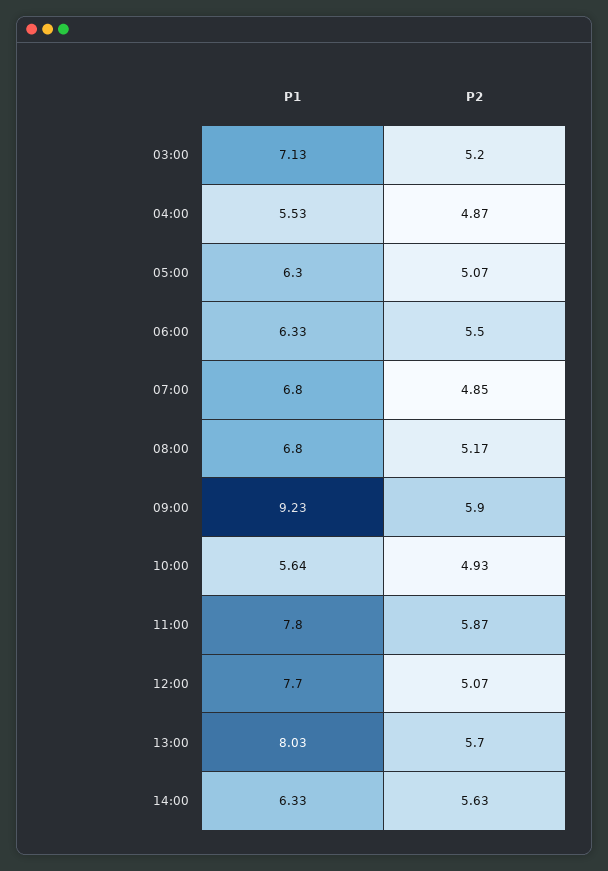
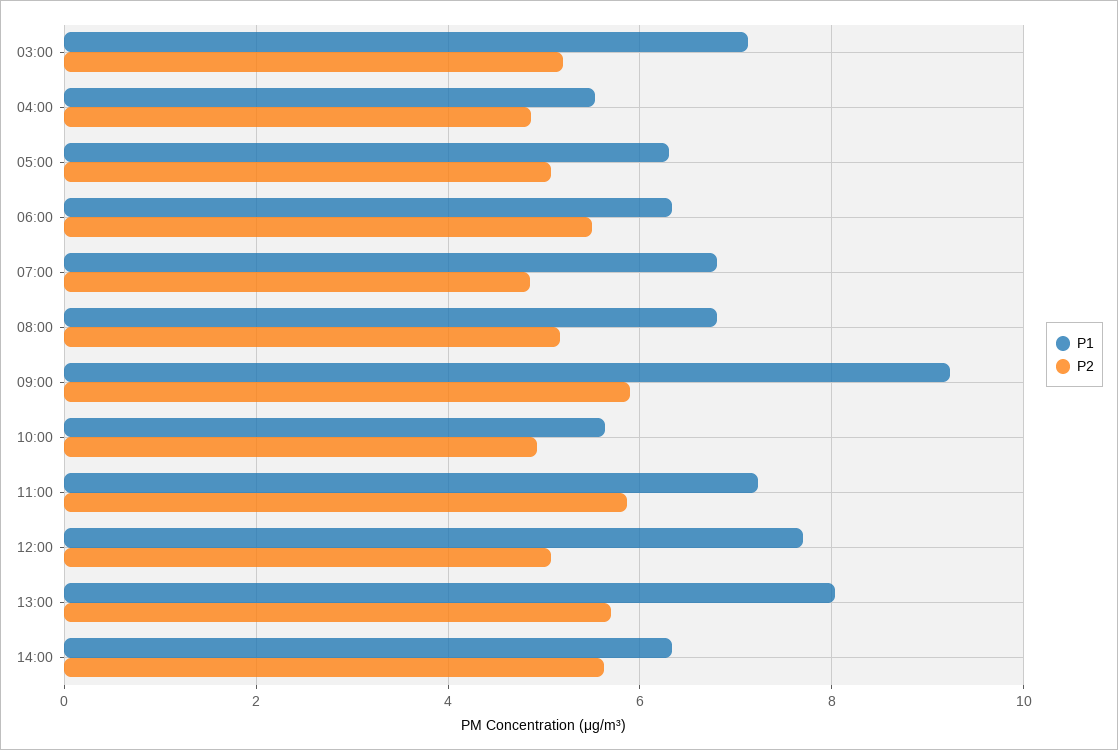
P1, 11:00: 7.8 -> 7.2

